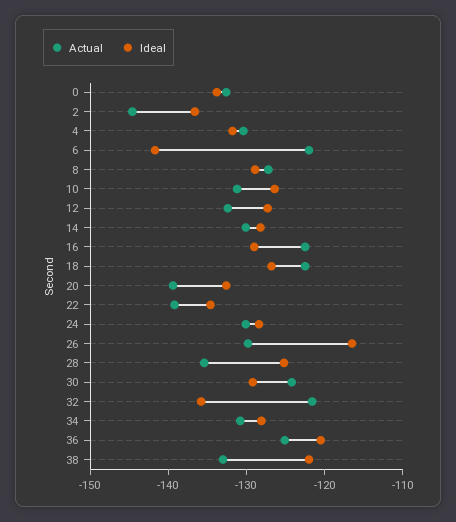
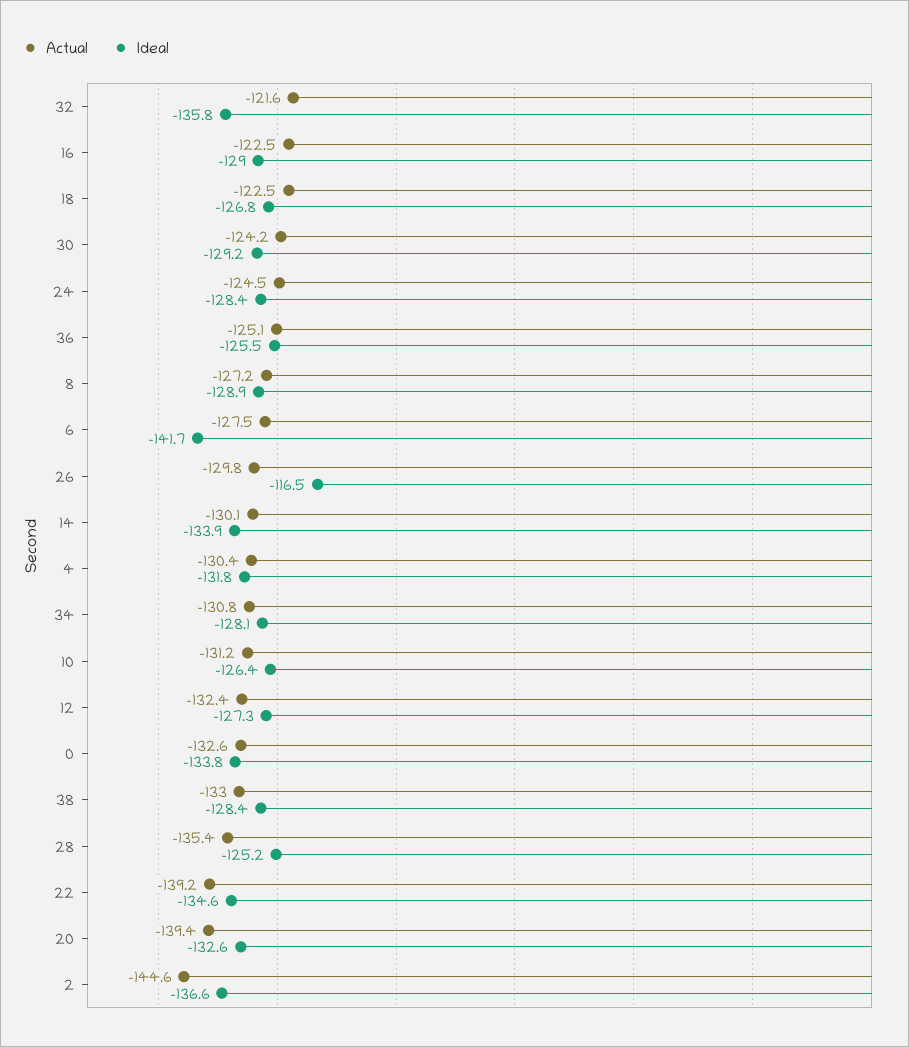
Actual, 6: -122 -> -127.5
Ideal, 14: -128 -> -133.9
Actual, 24: -130 -> -124.5
Ideal, 36: -120 -> -125.5
Ideal, 38: -122 -> -128.4

